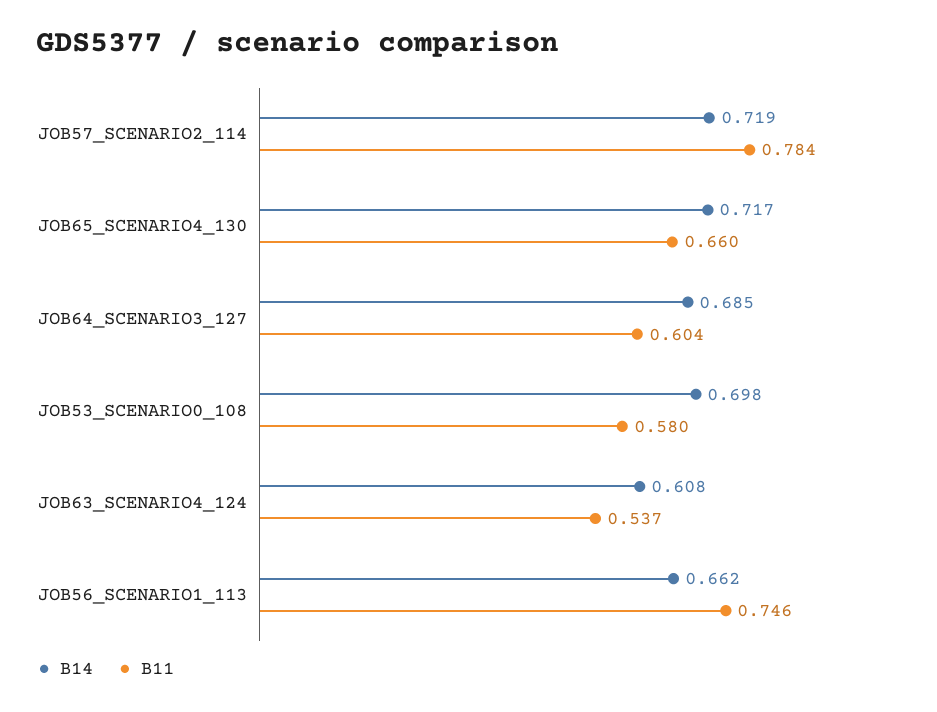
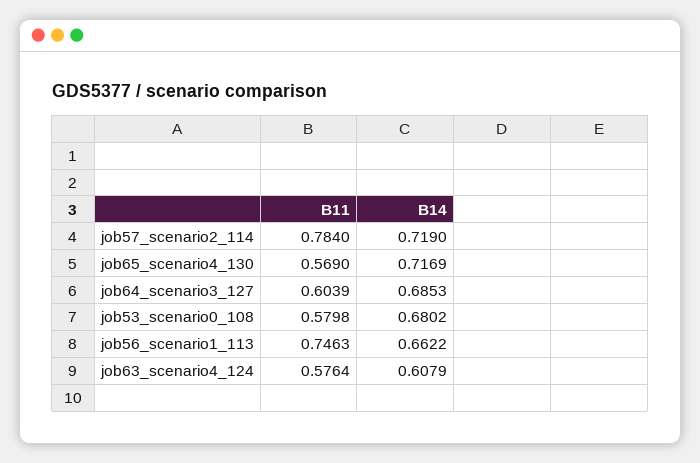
B11, JOB65_SCENARIO4_130: 0.66 -> 0.569
B14, JOB53_SCENARIO0_108: 0.698 -> 0.6802
B11, JOB63_SCENARIO4_124: 0.537 -> 0.5764

